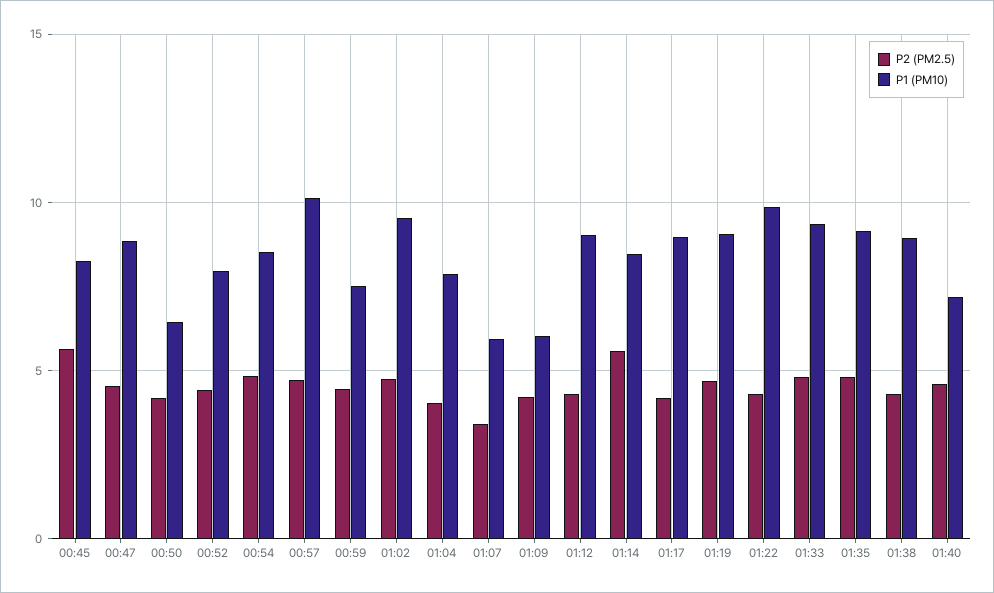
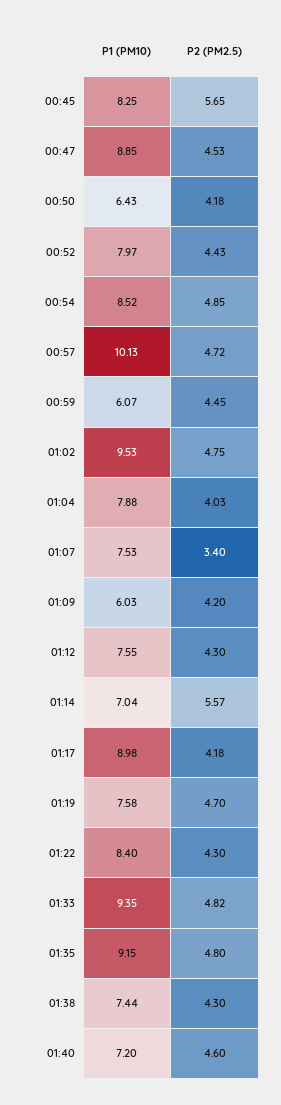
P1 (PM10), 00:59: 7.5 -> 6.07
P1 (PM10), 01:07: 6 -> 7.53
P1 (PM10), 01:12: 9 -> 7.55
P1 (PM10), 01:14: 8.5 -> 7.04
P1 (PM10), 01:19: 9 -> 7.58
P1 (PM10), 01:22: 10 -> 8.4
P1 (PM10), 01:38: 9 -> 7.44

